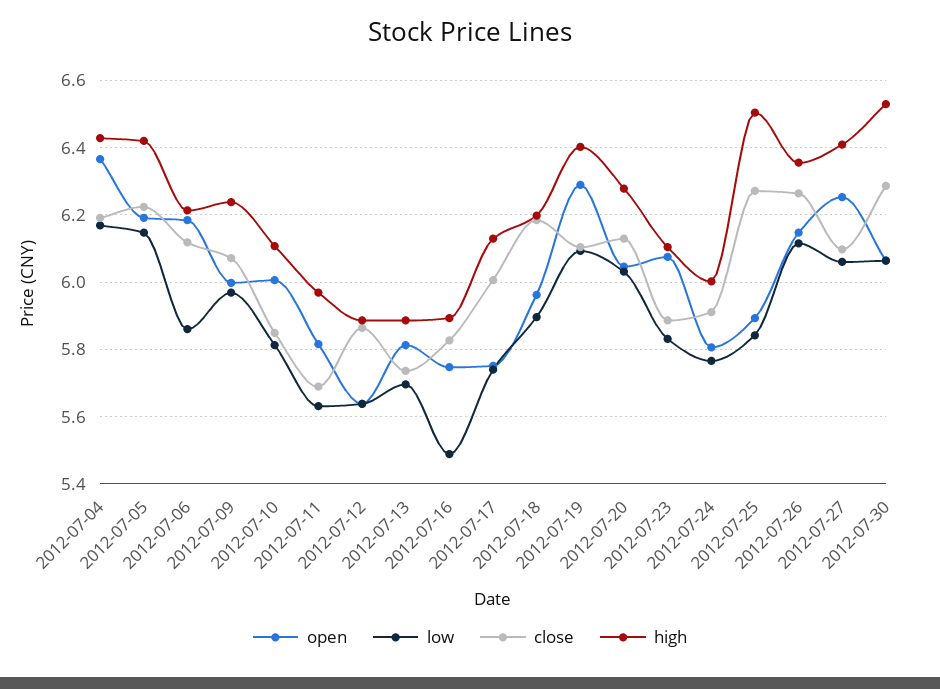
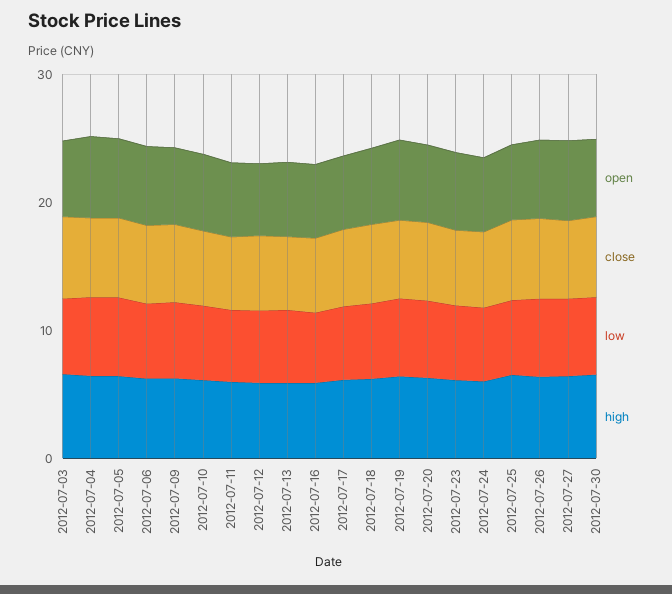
open, 2012-07-03: none -> 6
close, 2012-07-03: none -> 6
low, 2012-07-03: none -> 6
high, 2012-07-03: none -> 6

